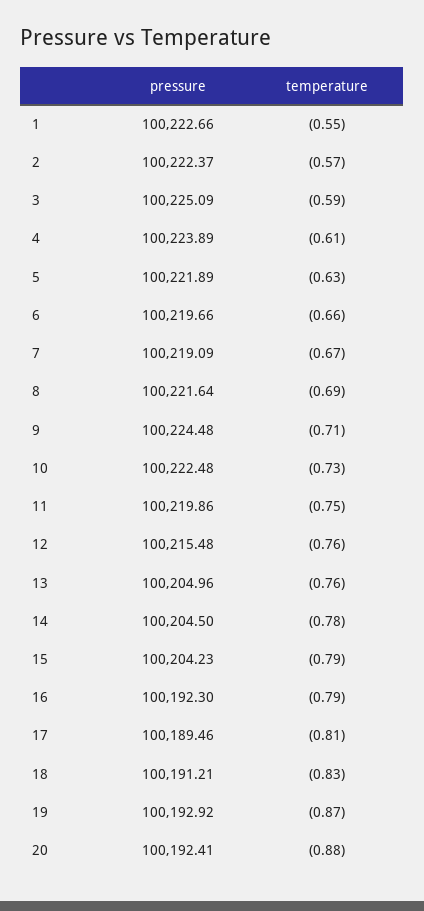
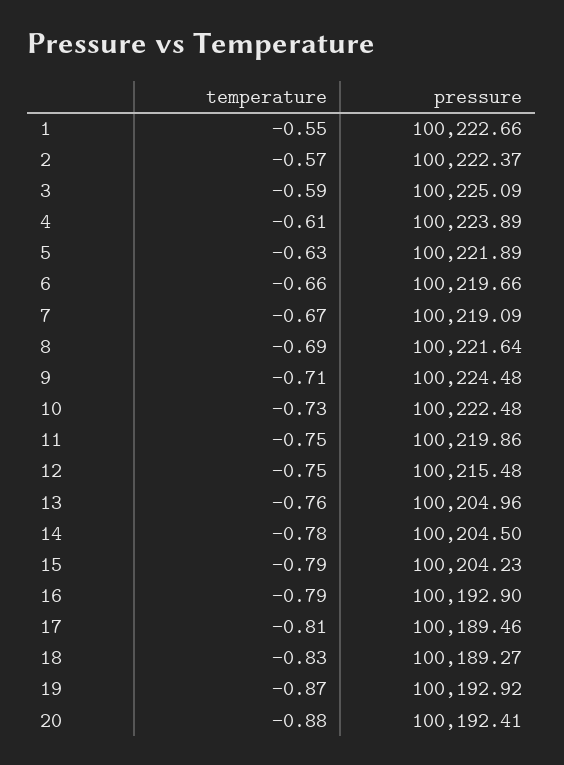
temperature, 12: -0.76 -> -0.75
pressure, 16: 100192.3 -> 100192.9
pressure, 18: 100191.21 -> 100189.27

